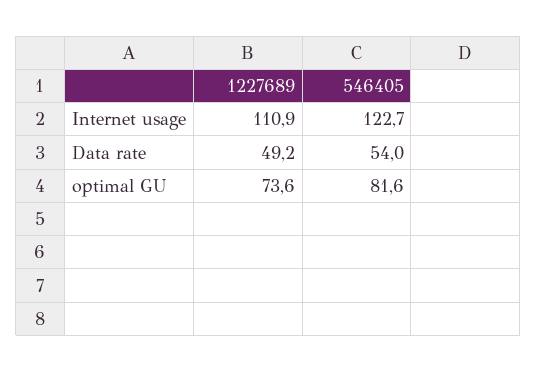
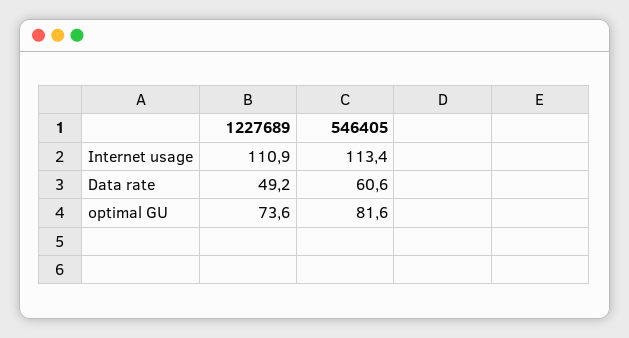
546405, Internet usage: 122.7 -> 113.4
546405, Data rate: 54 -> 60.6

